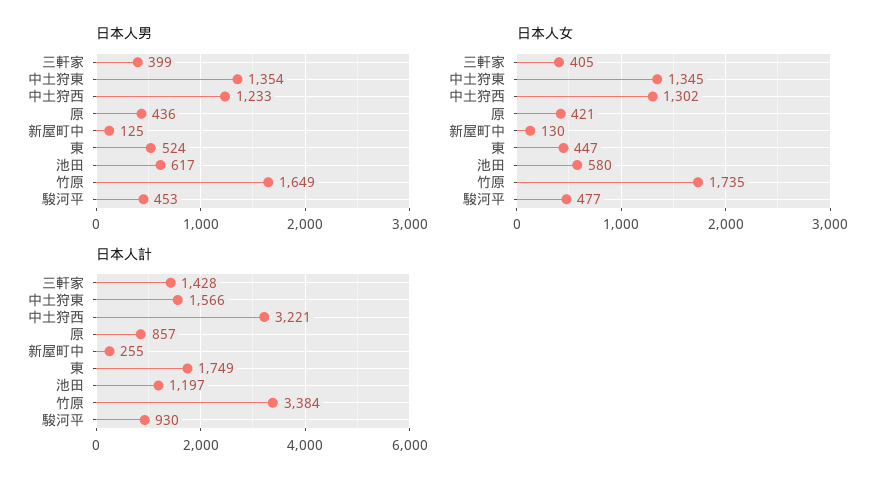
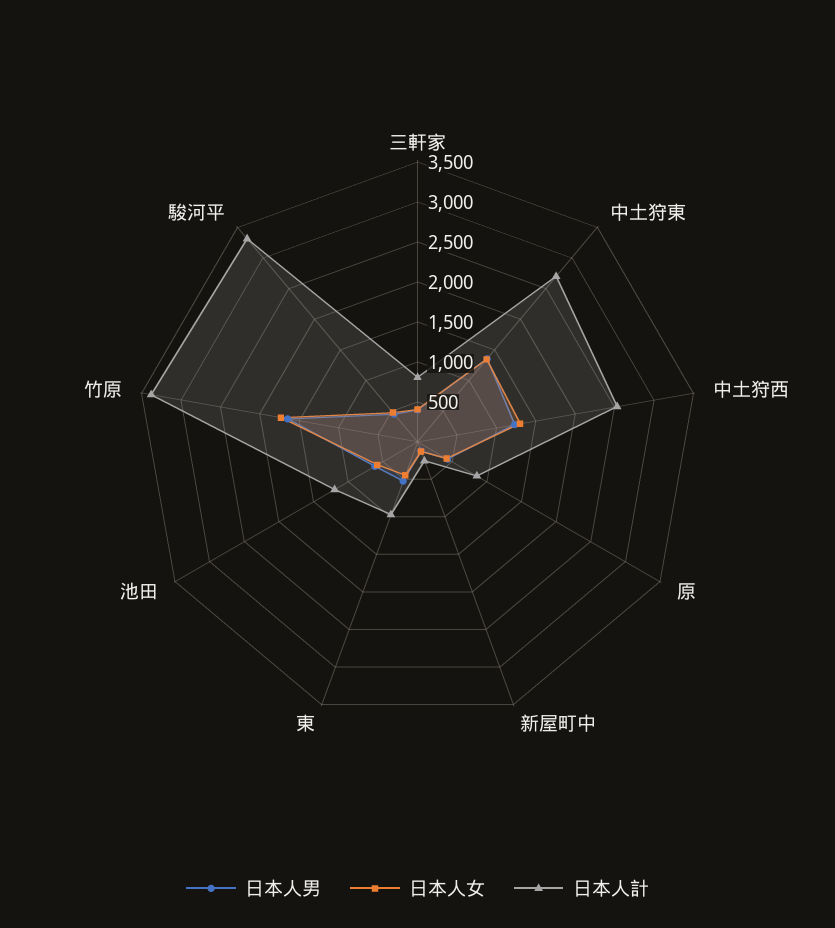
日本人計, 三軒家: 1428 -> 750
日本人計, 中土狩東: 1566 -> 2750
日本人計, 中土狩西: 3221 -> 2500
日本人計, 東: 1749 -> 1000
日本人計, 駿河平: 930 -> 3250

